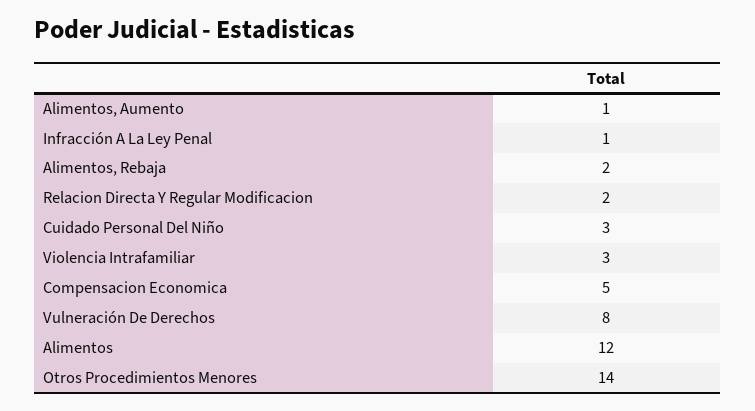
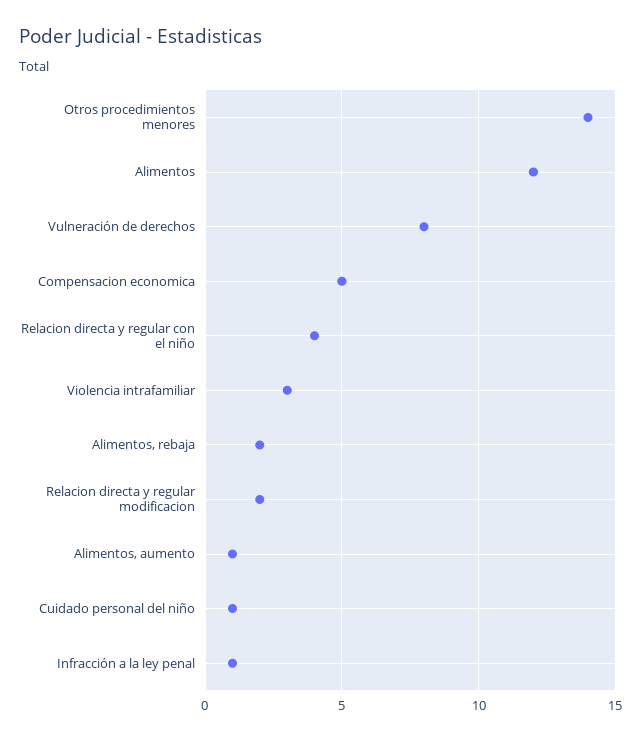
Cuidado Personal Del Niño: 3 -> 1
Relacion directa y regular con el niño: none -> 4

